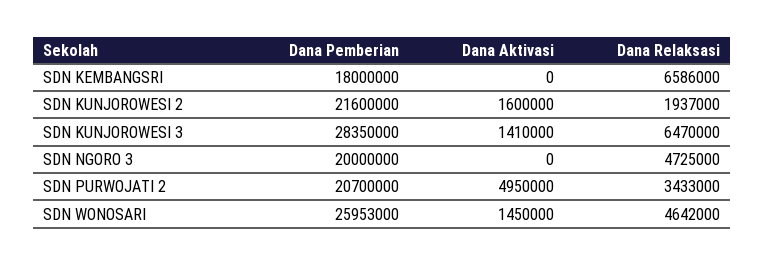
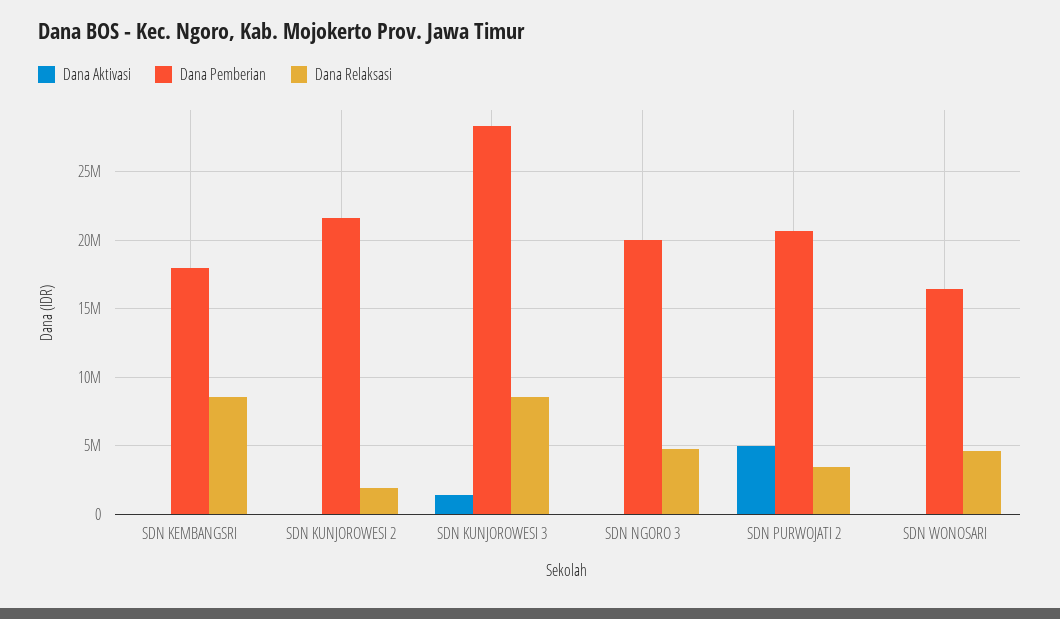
Dana Relaksasi, SDN KEMBANGSRI: 6586000 -> 8500000
Dana Aktivasi, SDN KUNJOROWESI 2: 1600000 -> 0
Dana Relaksasi, SDN KUNJOROWESI 3: 6470000 -> 8500000
Dana Pemberian, SDN WONOSARI: 25953000 -> 16500000
Dana Aktivasi, SDN WONOSARI: 1450000 -> 0

